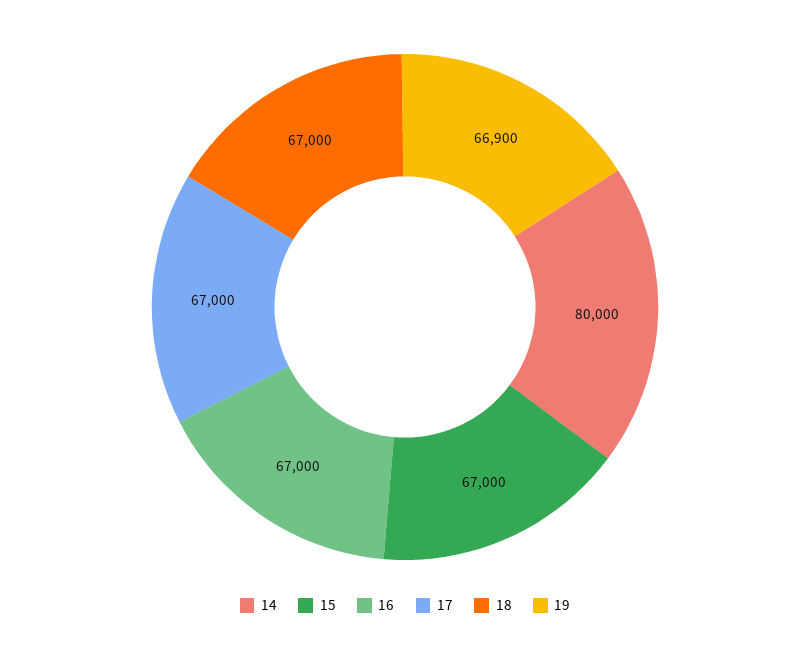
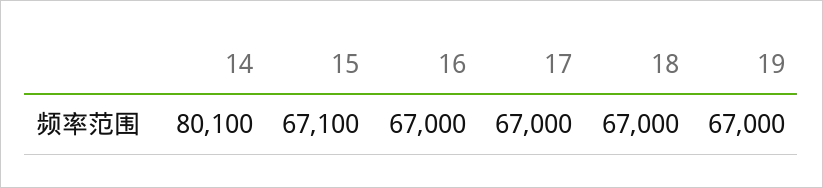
14: 80000 -> 80100
15: 67000 -> 67100
19: 66900 -> 67000

